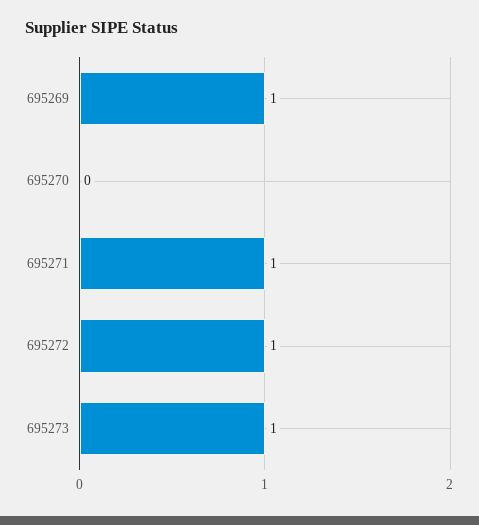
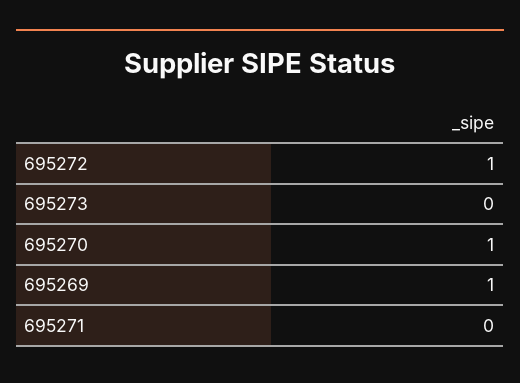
695270: 0 -> 1
695271: 1 -> 0
695273: 1 -> 0

